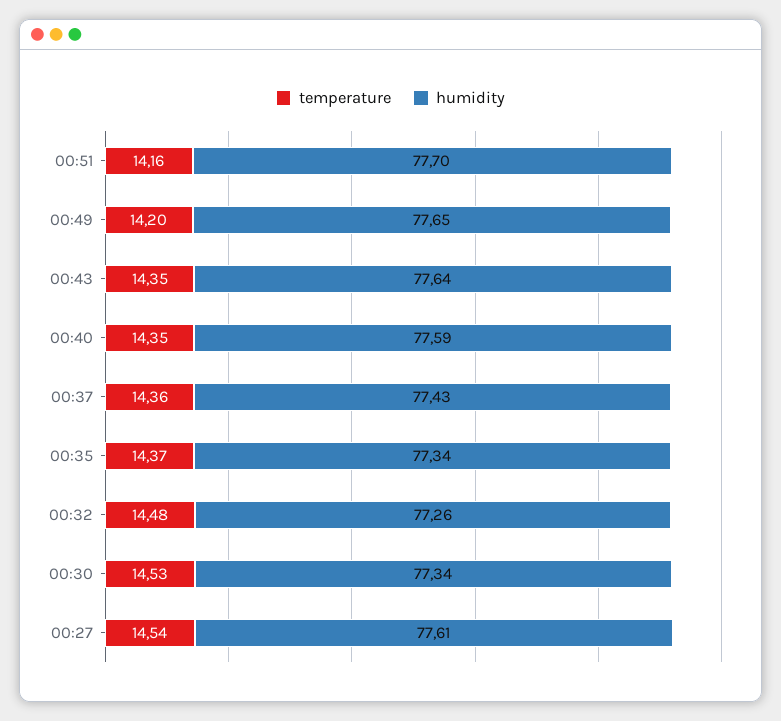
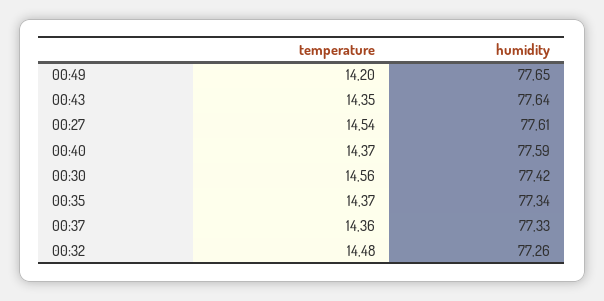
temperature, 00:51: 14.16 -> none
humidity, 00:51: 77.7 -> none
temperature, 00:40: 14.35 -> 14.37
humidity, 00:37: 77.43 -> 77.33
temperature, 00:30: 14.53 -> 14.56
humidity, 00:30: 77.34 -> 77.42

